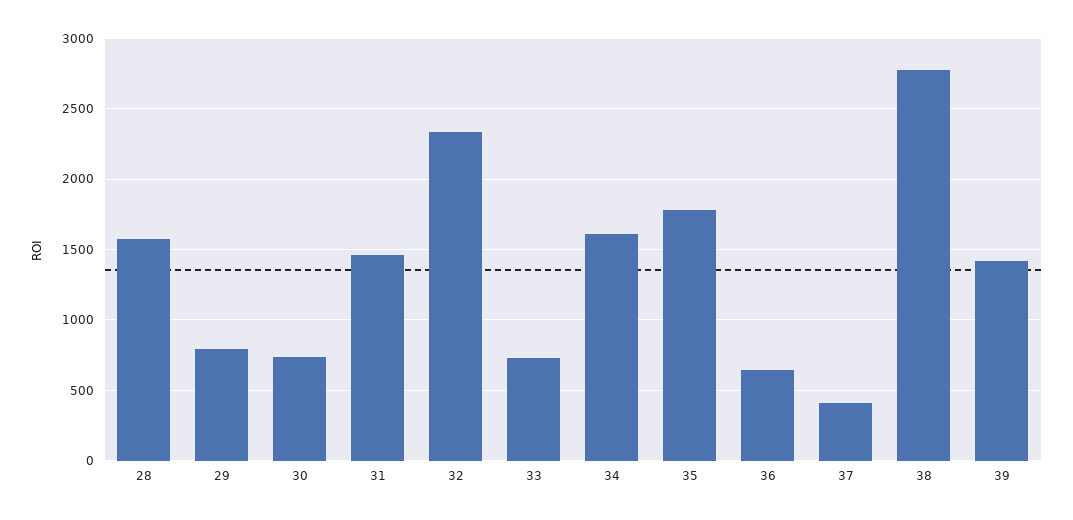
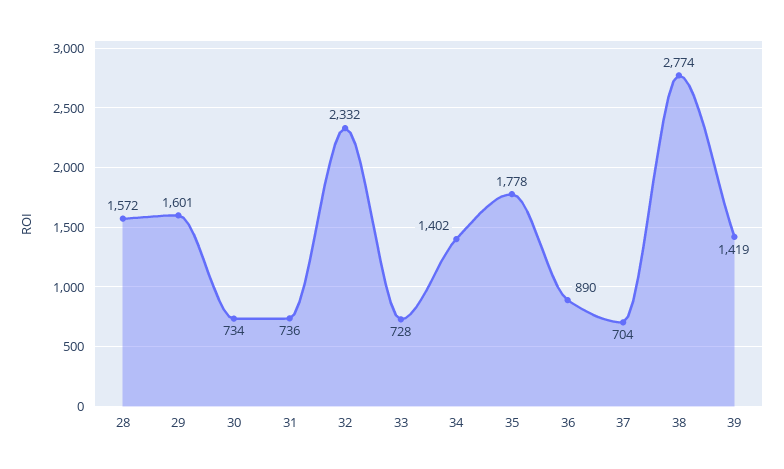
29: 800 -> 1601
31: 1450 -> 736
34: 1600 -> 1402
36: 650 -> 890
37: 400 -> 704

